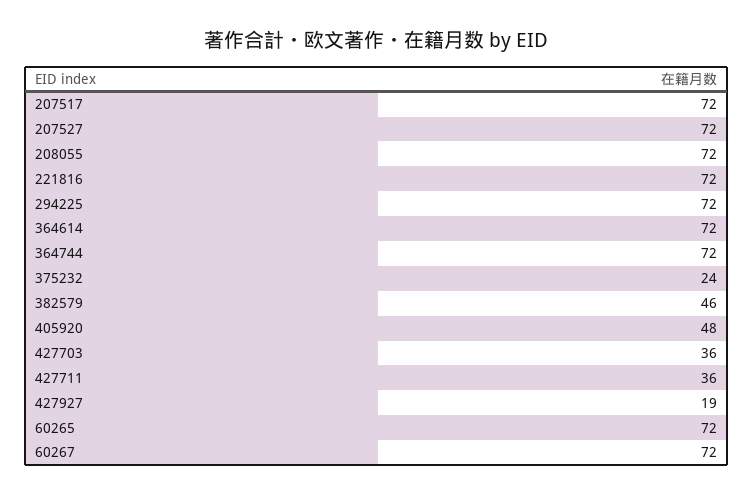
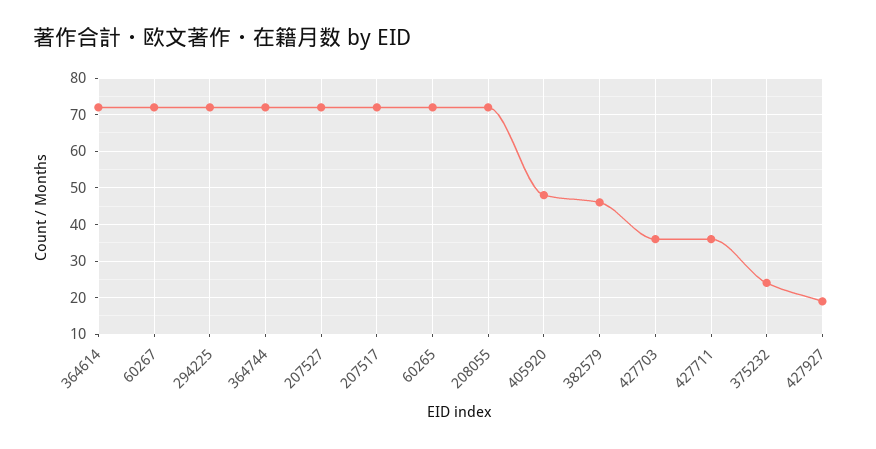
221816: 72 -> none

